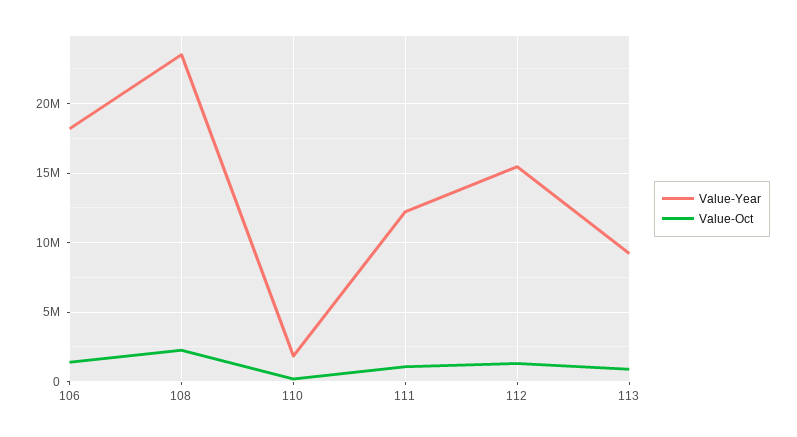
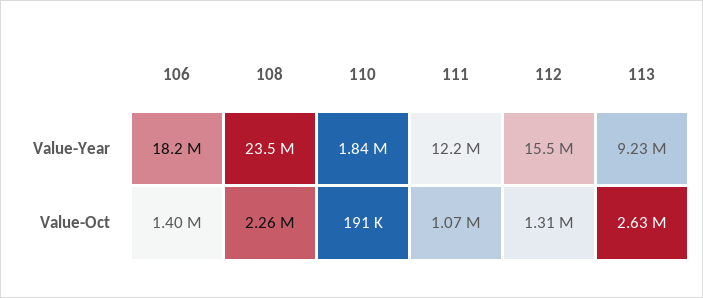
Value-Oct, 113: 1000000 -> 2630000

